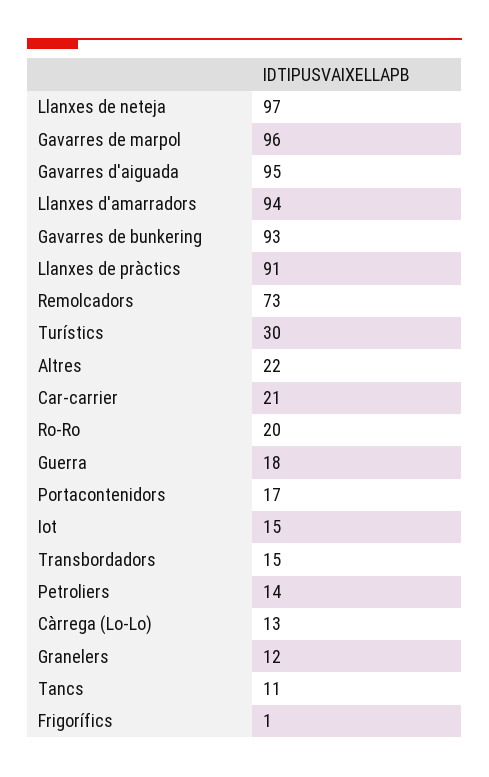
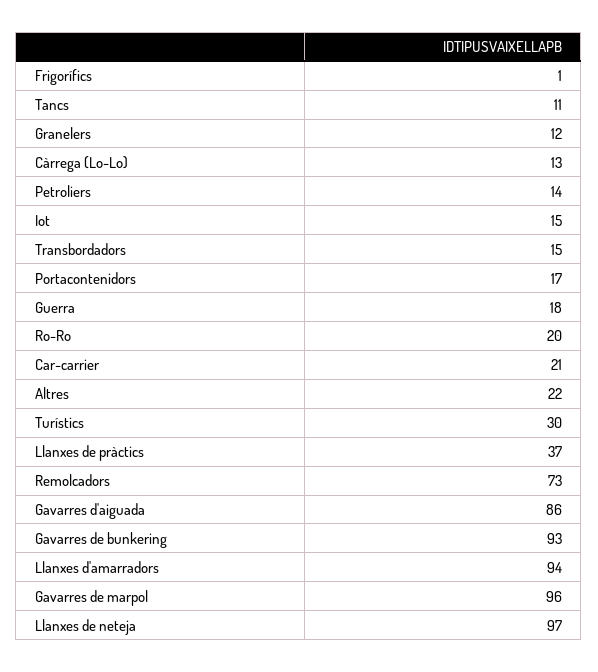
Gavarres d'aiguada: 95 -> 86
Llanxes de pràctics: 91 -> 37

